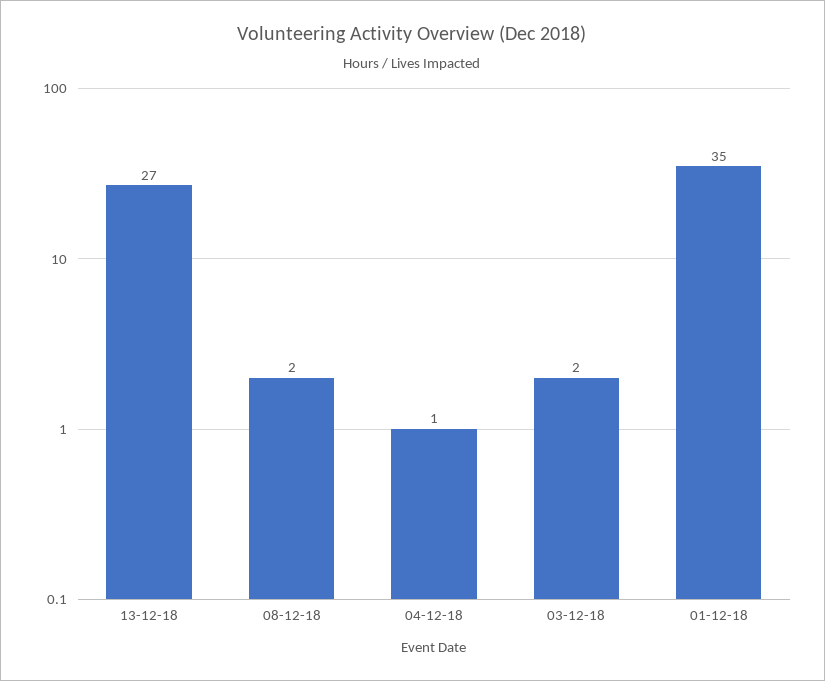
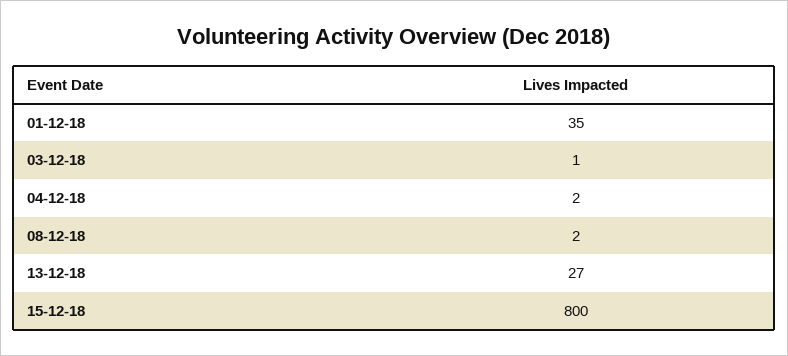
04-12-18: 1 -> 2
03-12-18: 2 -> 1
15-12-18: none -> 800

